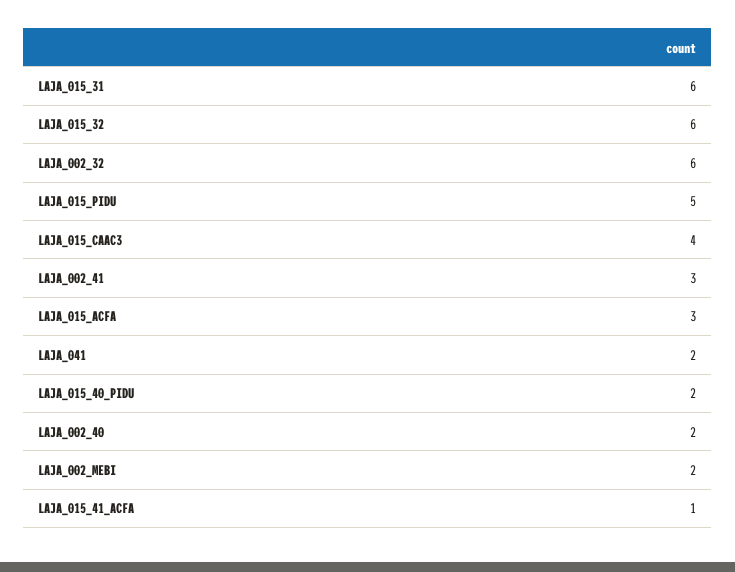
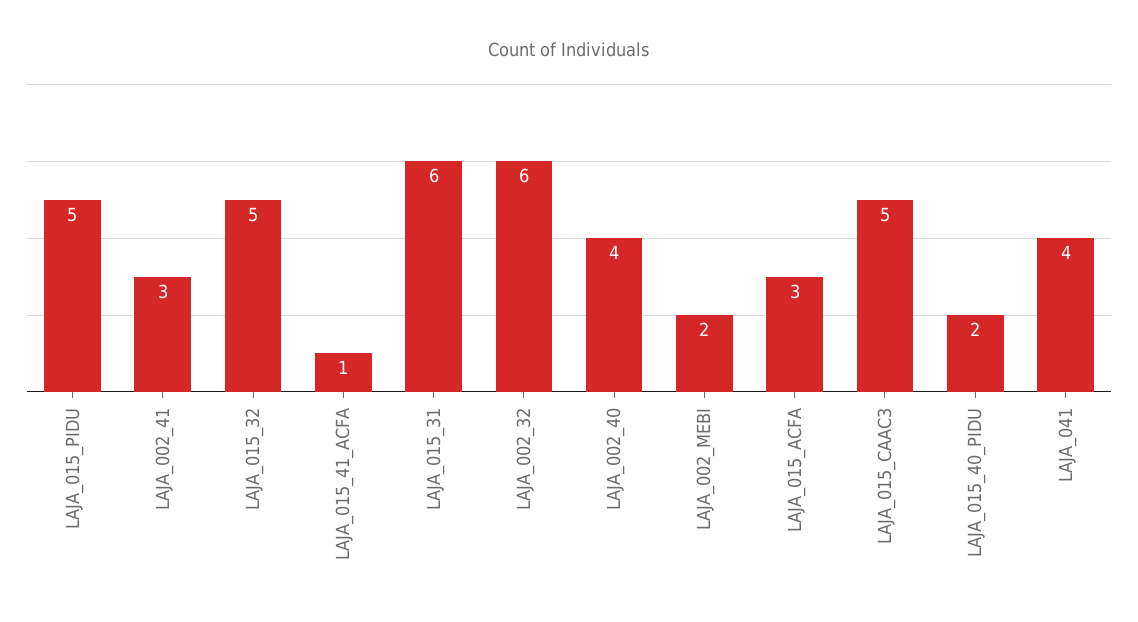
LAJA_015_32: 6 -> 5
LAJA_015_CAAC3: 4 -> 5
LAJA_041: 2 -> 4
LAJA_002_40: 2 -> 4

